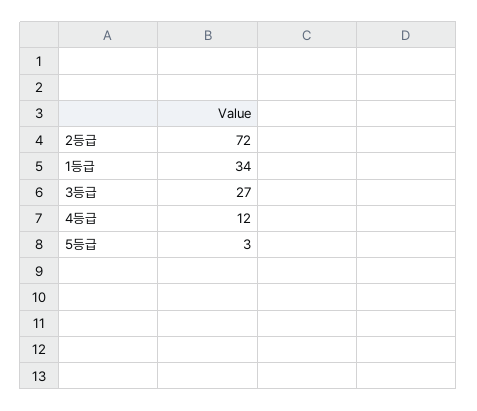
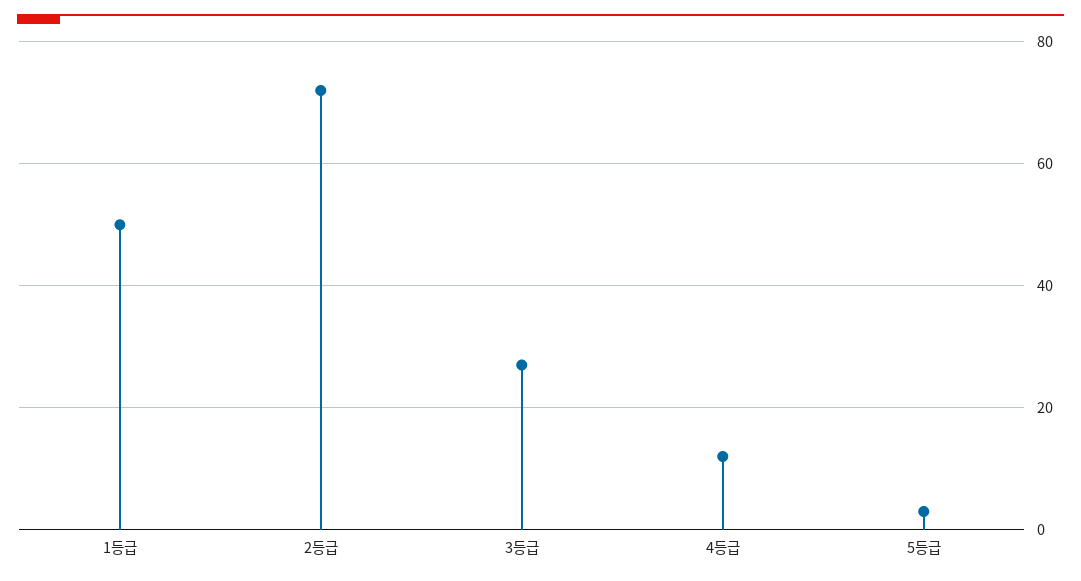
1등급: 34 -> 50

